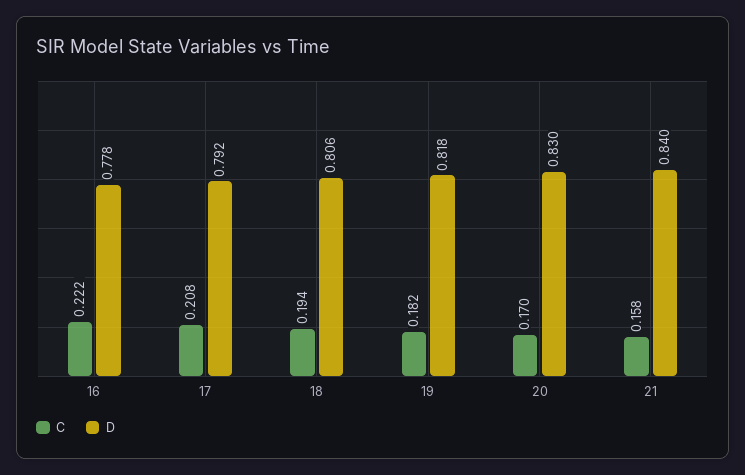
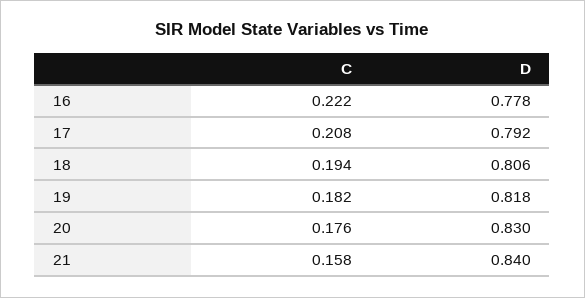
C, 20: 0.17 -> 0.176

